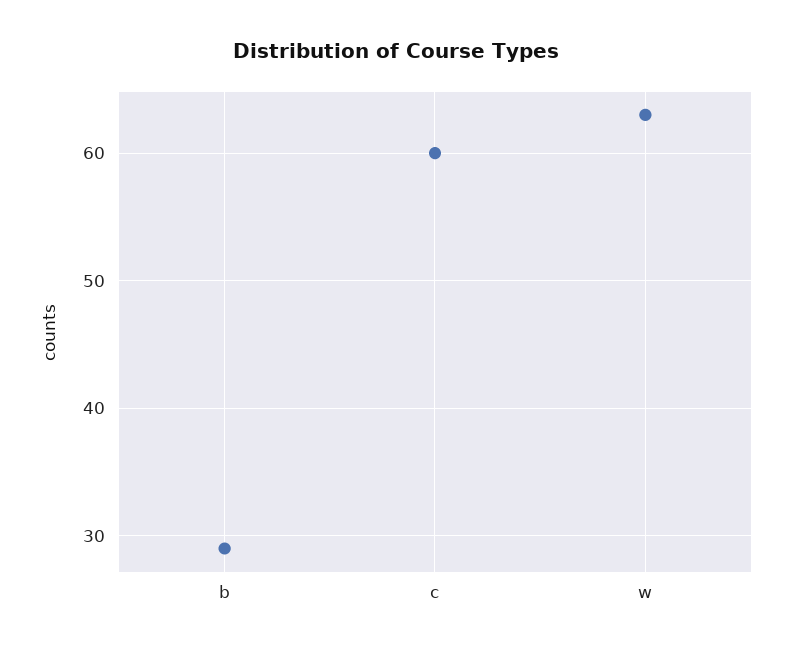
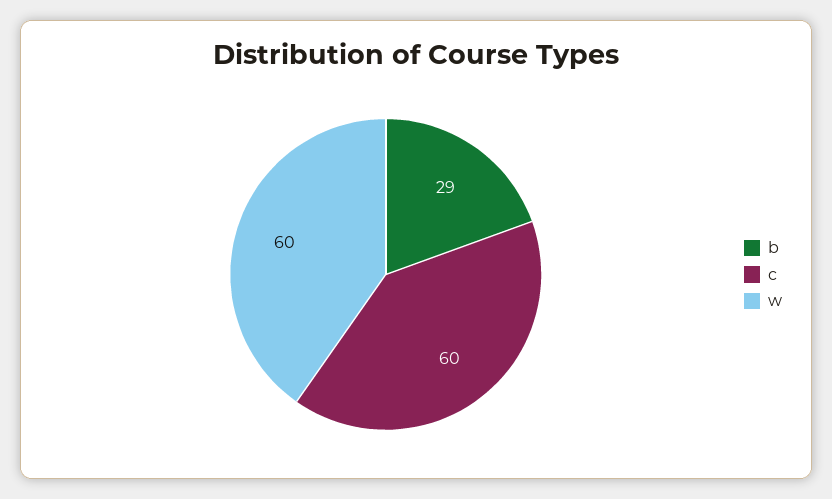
w: 63 -> 60

